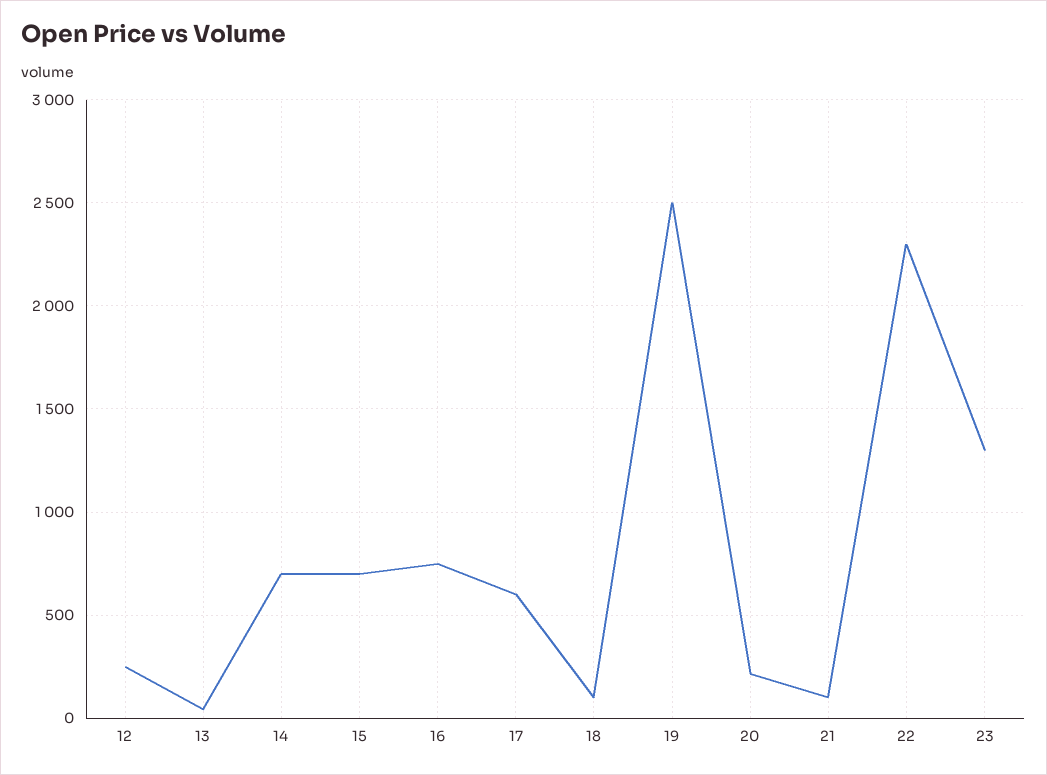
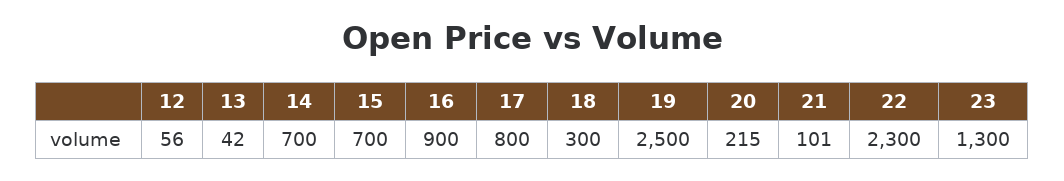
12: 250 -> 56
16: 750 -> 900
17: 600 -> 800
18: 100 -> 300

